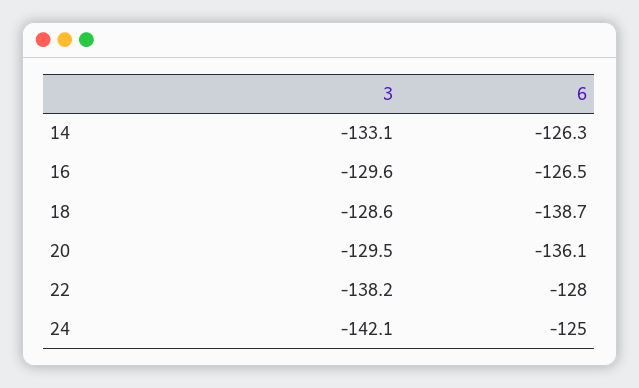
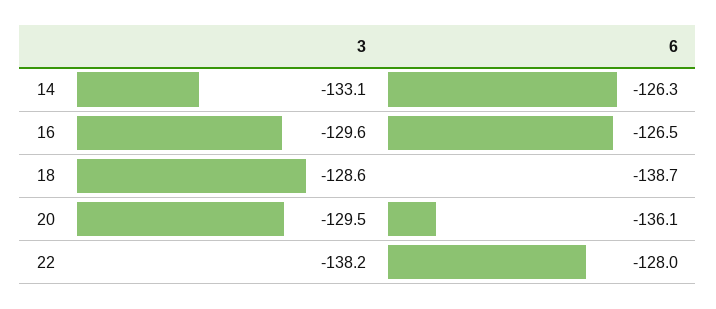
3, 24: -142.1 -> none
6, 24: -125 -> none

